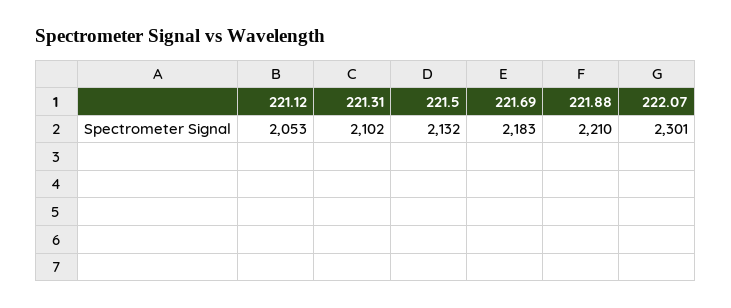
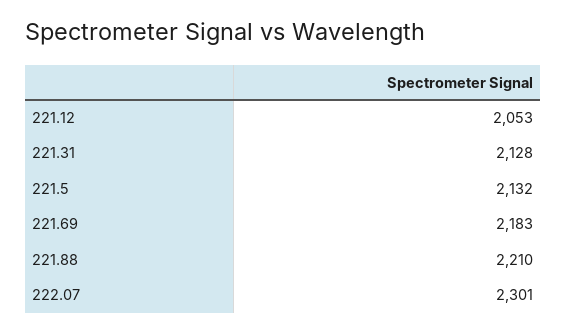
221.31: 2102 -> 2128

